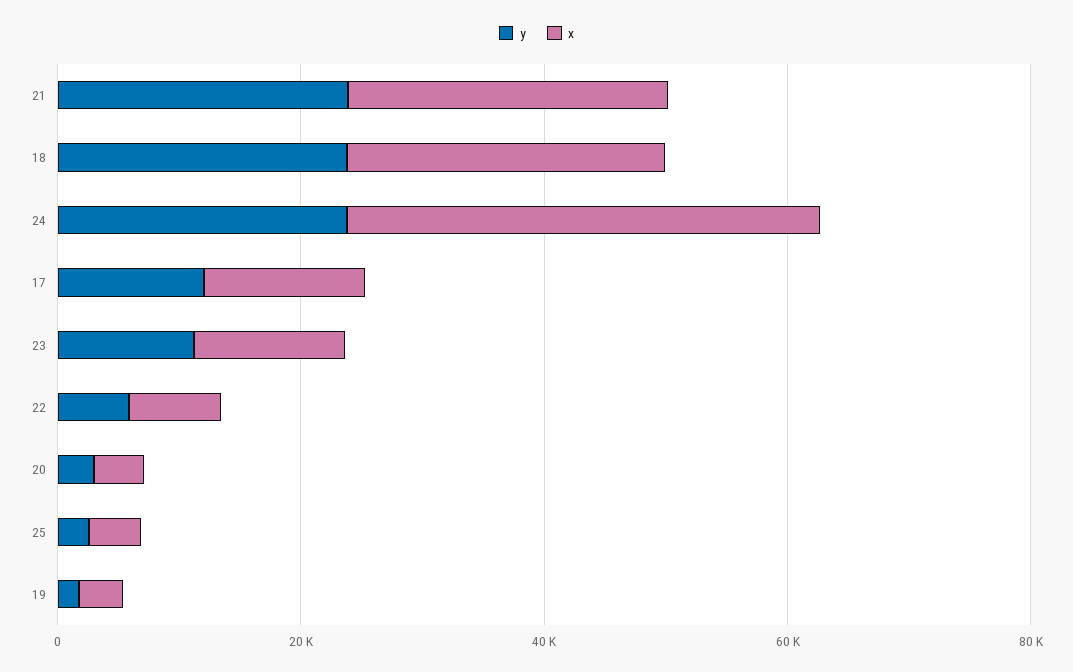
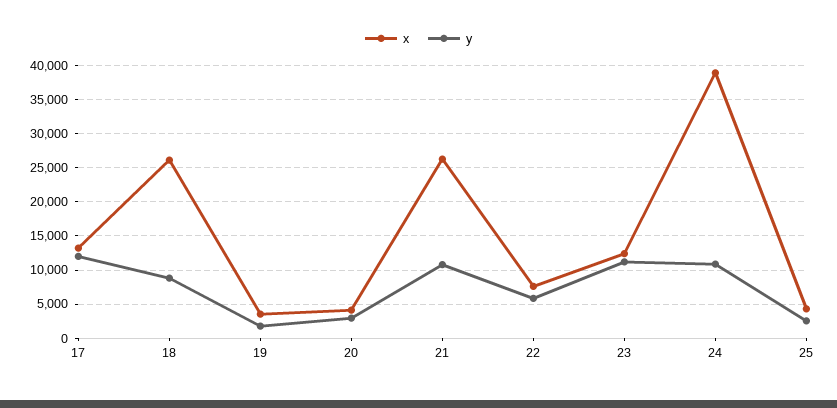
y, 21: 25000 -> 11000
y, 18: 25000 -> 9000
y, 24: 25000 -> 11000

